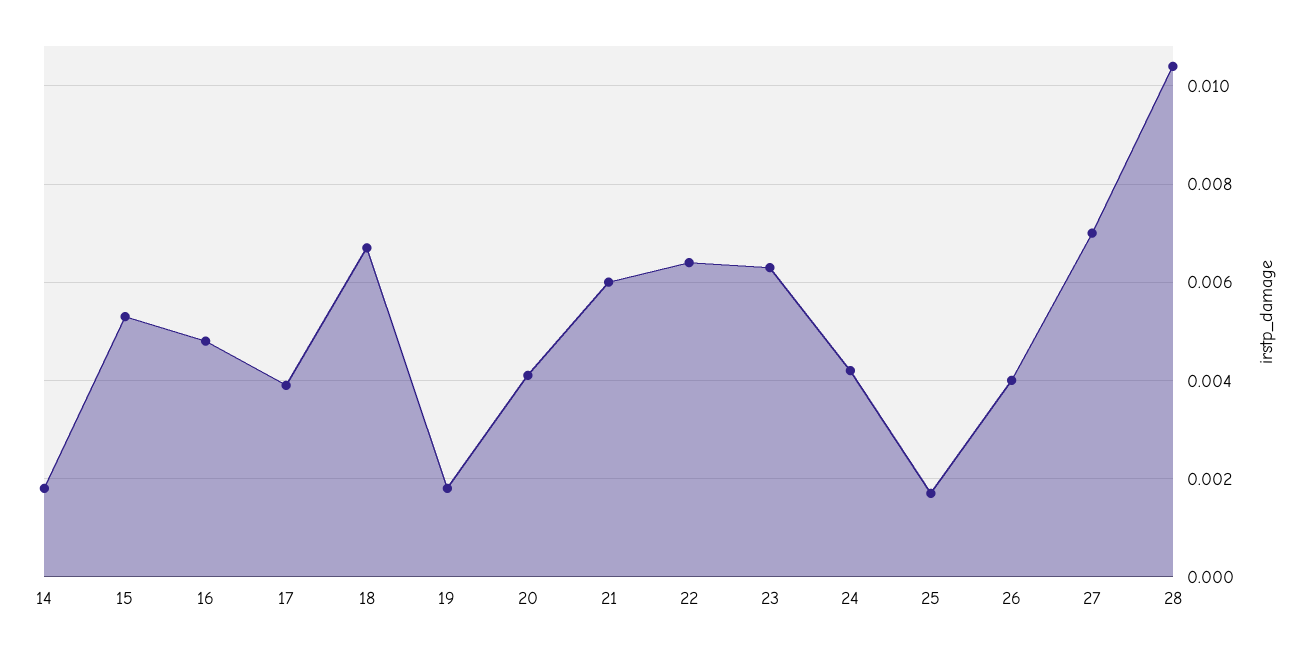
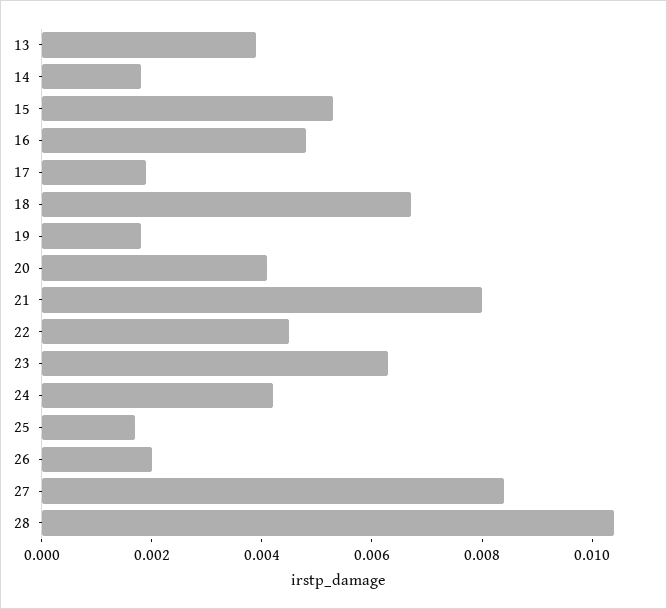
17: 0.004 -> 0.002
21: 0.006 -> 0.008
22: 0.0065 -> 0.0045
26: 0.004 -> 0.002
27: 0.007 -> 0.0085
13: none -> 0.004

